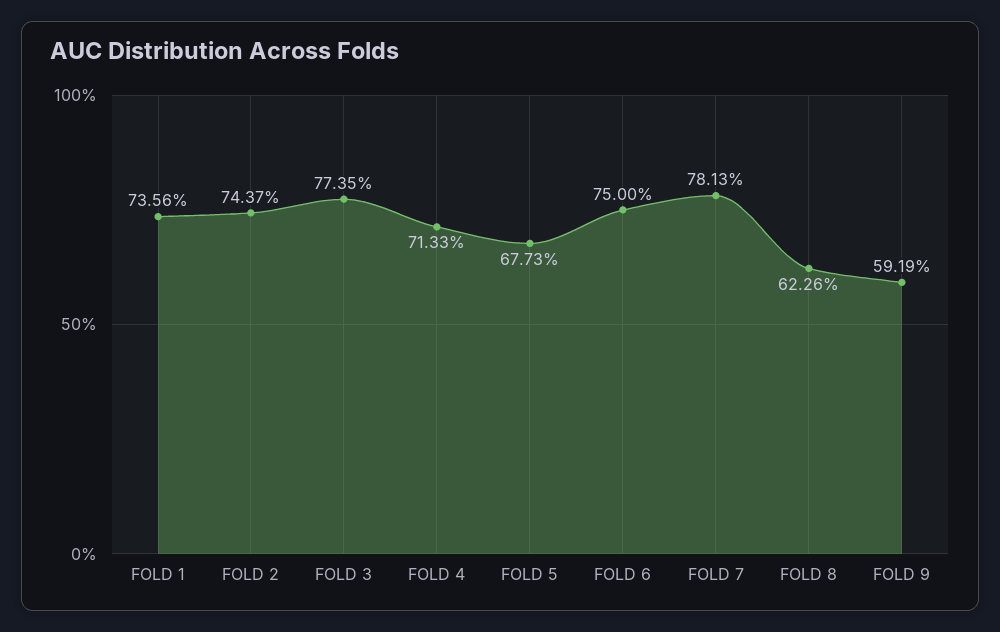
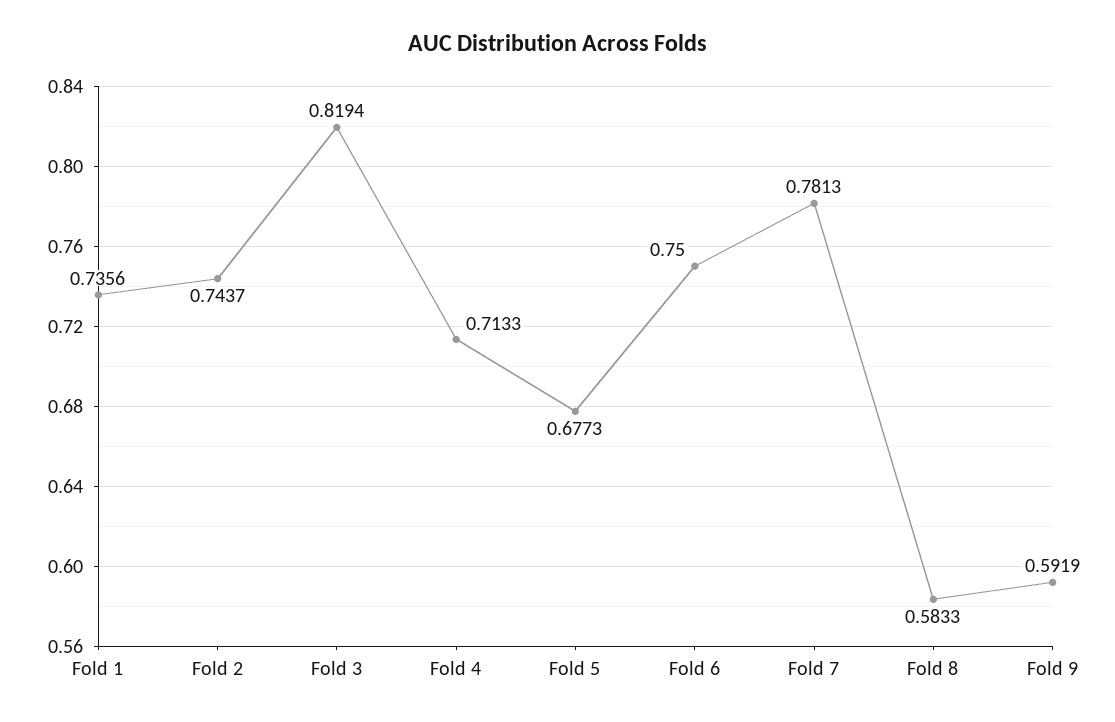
FOLD 3: 0.7735 -> 0.8194
FOLD 8: 0.6226 -> 0.5833

